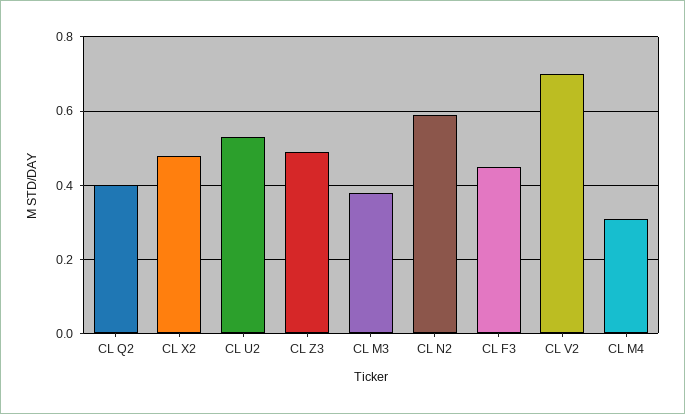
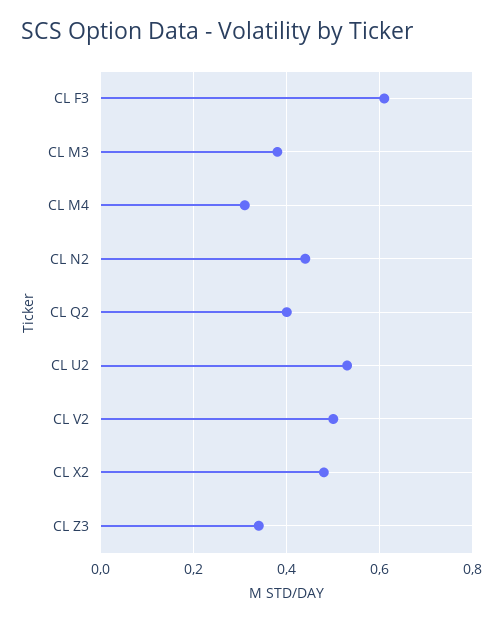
CL Z3: 0.5 -> 0.35
CL N2: 0.6 -> 0.45
CL F3: 0.45 -> 0.6
CL V2: 0.7 -> 0.5

